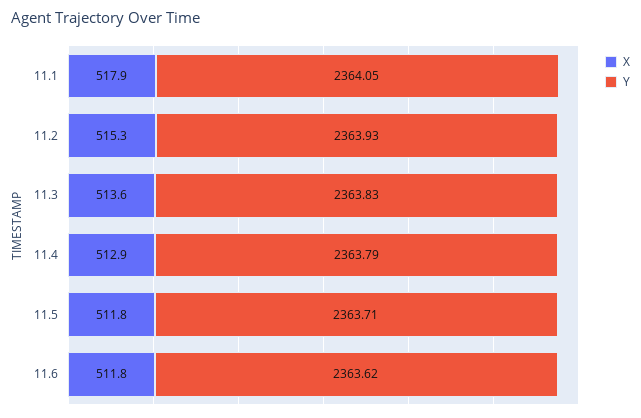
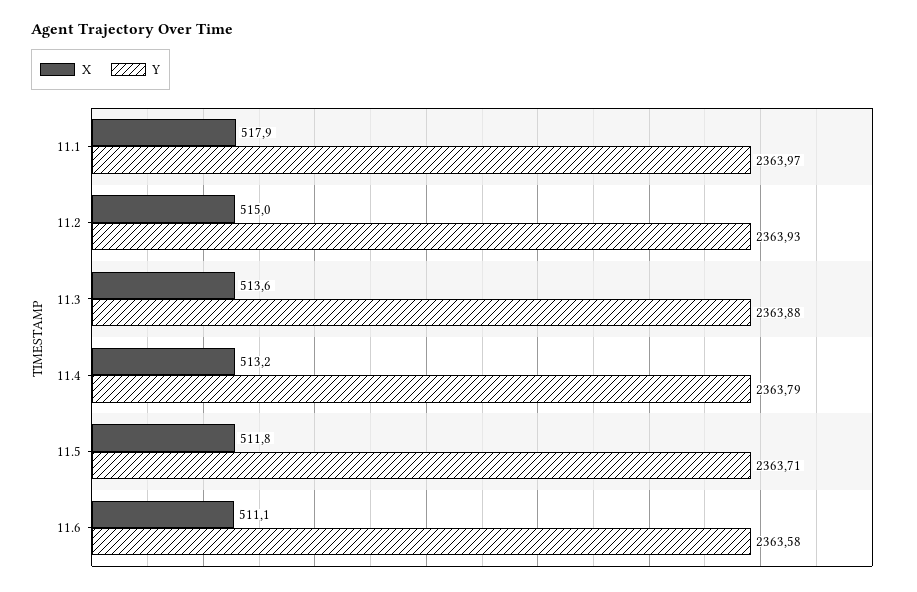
Y, 11.1: 2364.05 -> 2363.97
X, 11.2: 515.3 -> 515
Y, 11.3: 2363.83 -> 2363.88
X, 11.4: 512.9 -> 513.2
X, 11.6: 511.8 -> 511.1
Y, 11.6: 2363.62 -> 2363.58

